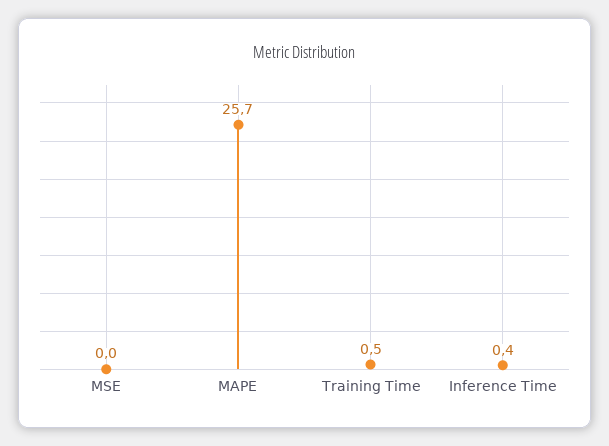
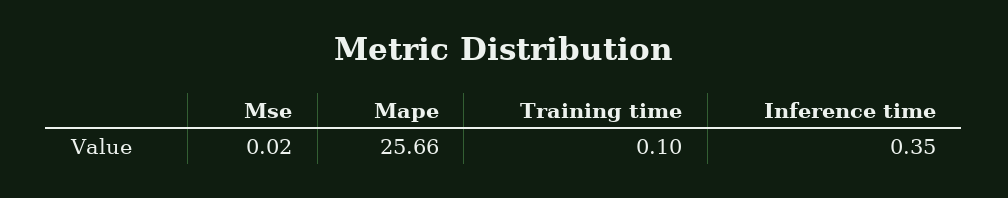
Training Time: 0.5 -> 0.1

